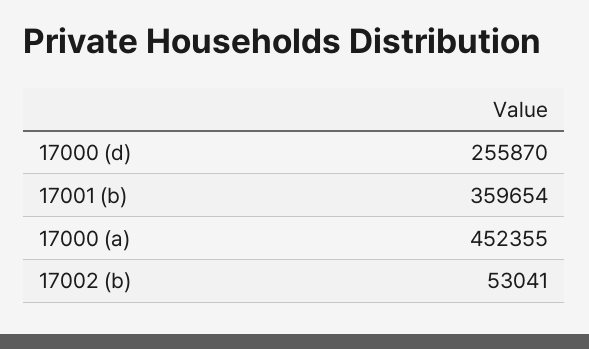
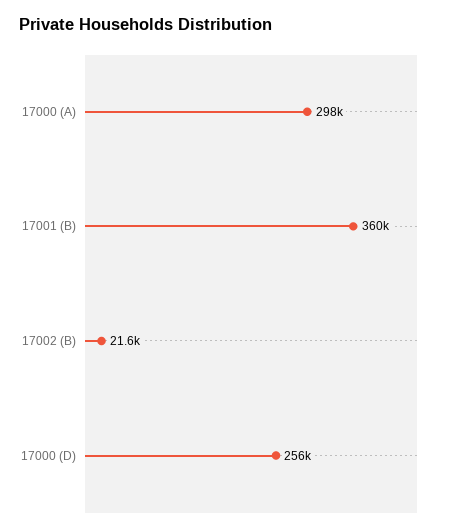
17000 (a): 452355 -> 298000
17002 (b): 53041 -> 21600

